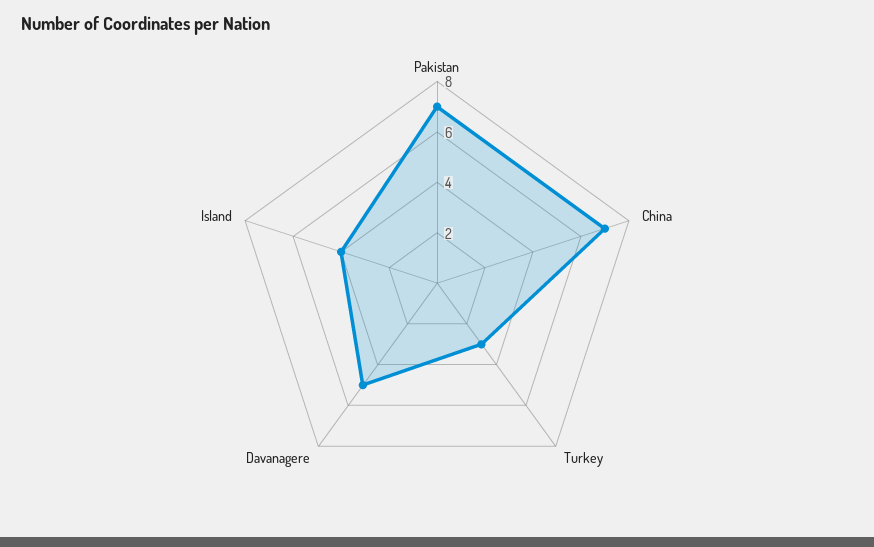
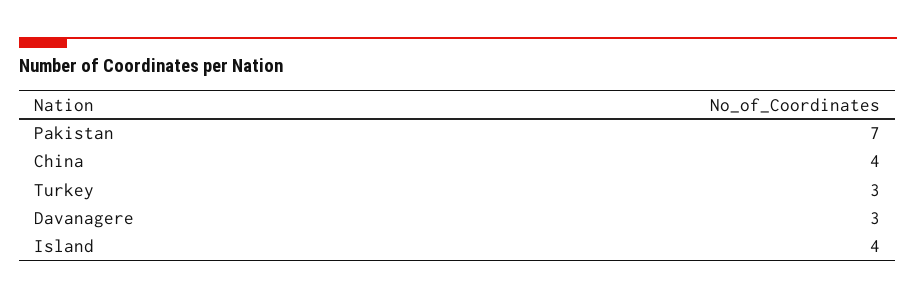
China: 7 -> 4
Davanagere: 5 -> 3

